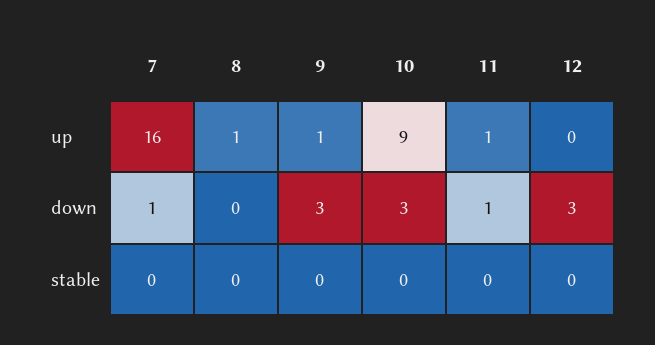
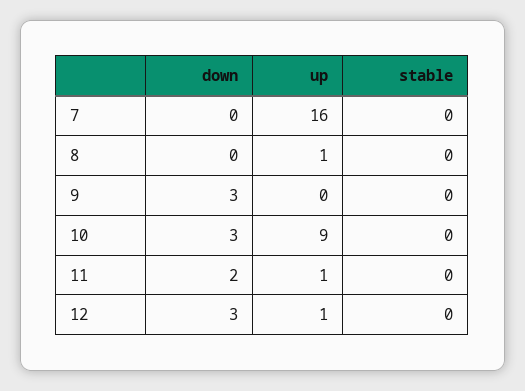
9, up: 1 -> 0
12, up: 0 -> 1
7, down: 1 -> 0
11, down: 1 -> 2

